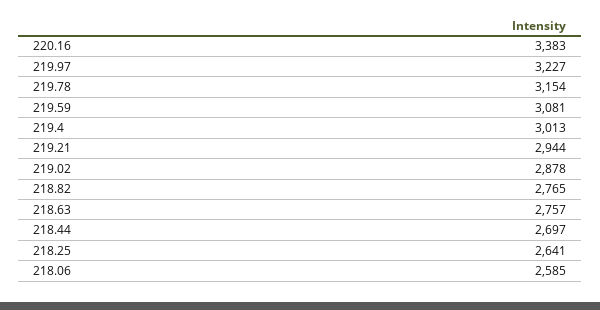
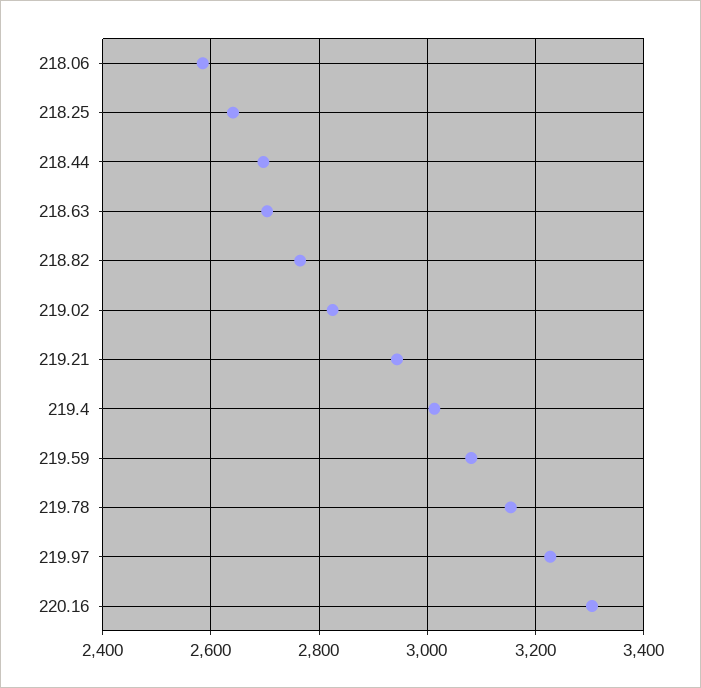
220.16: 3383 -> 3300
219.02: 2878 -> 2820
218.63: 2757 -> 2700

